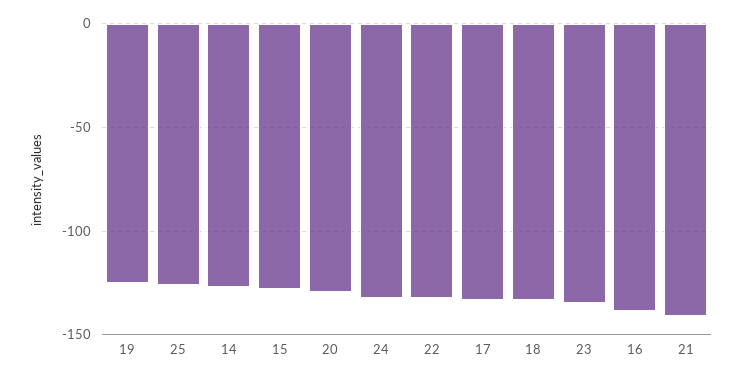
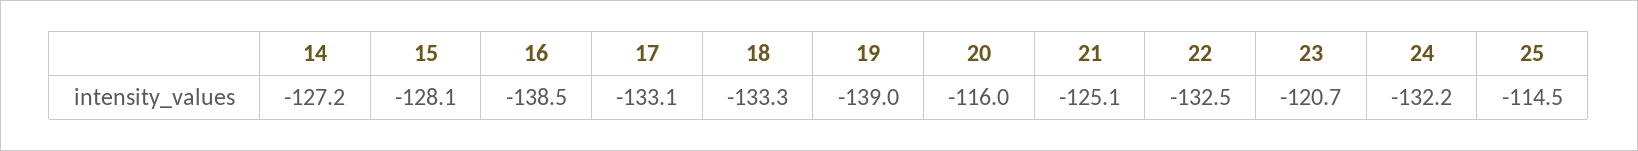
19: -125 -> -139
25: -125 -> -114.5
20: -130 -> -116
23: -135 -> -120.7
21: -140 -> -125.1

